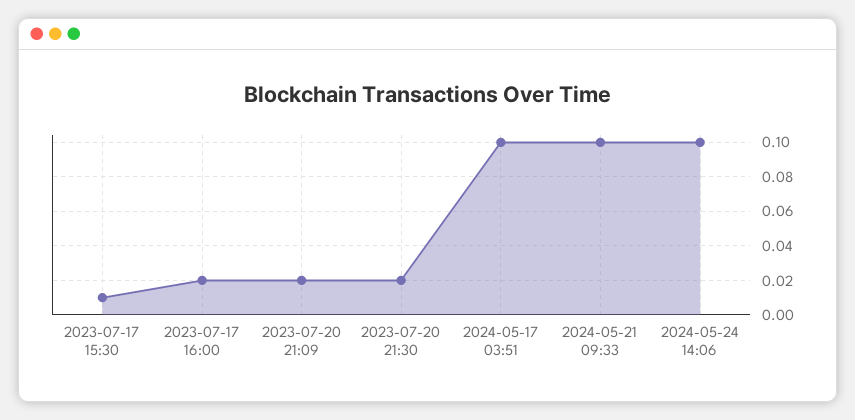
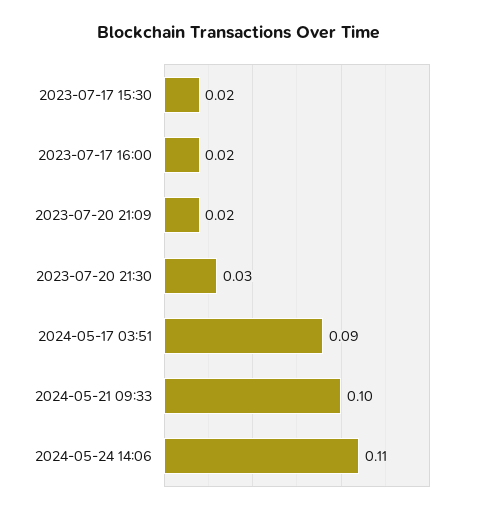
2023-07-17 15:30: 0.01 -> 0.02
2023-07-20 21:30: 0.02 -> 0.03
2024-05-17 03:51: 0.1 -> 0.09
2024-05-24 14:06: 0.1 -> 0.11

